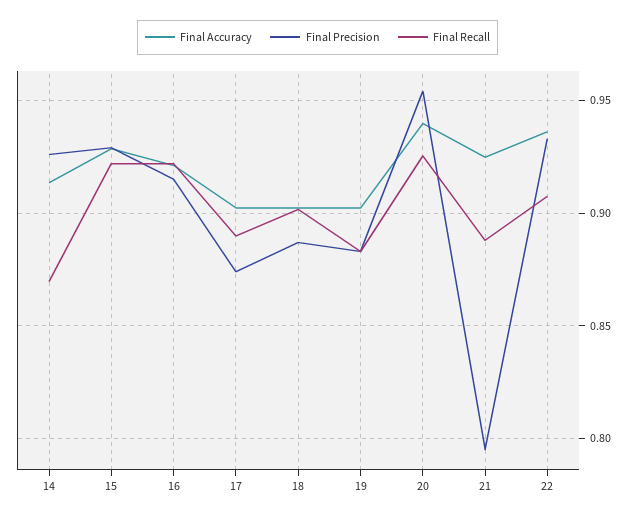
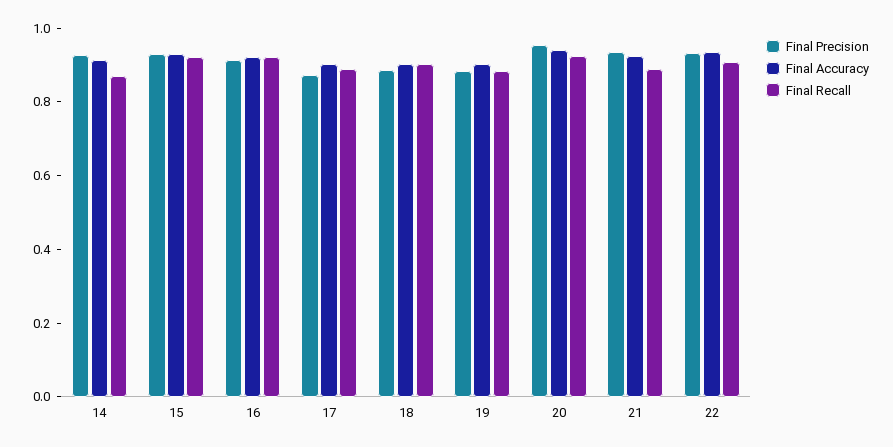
Final Precision, 21: 0.795 -> 0.95

